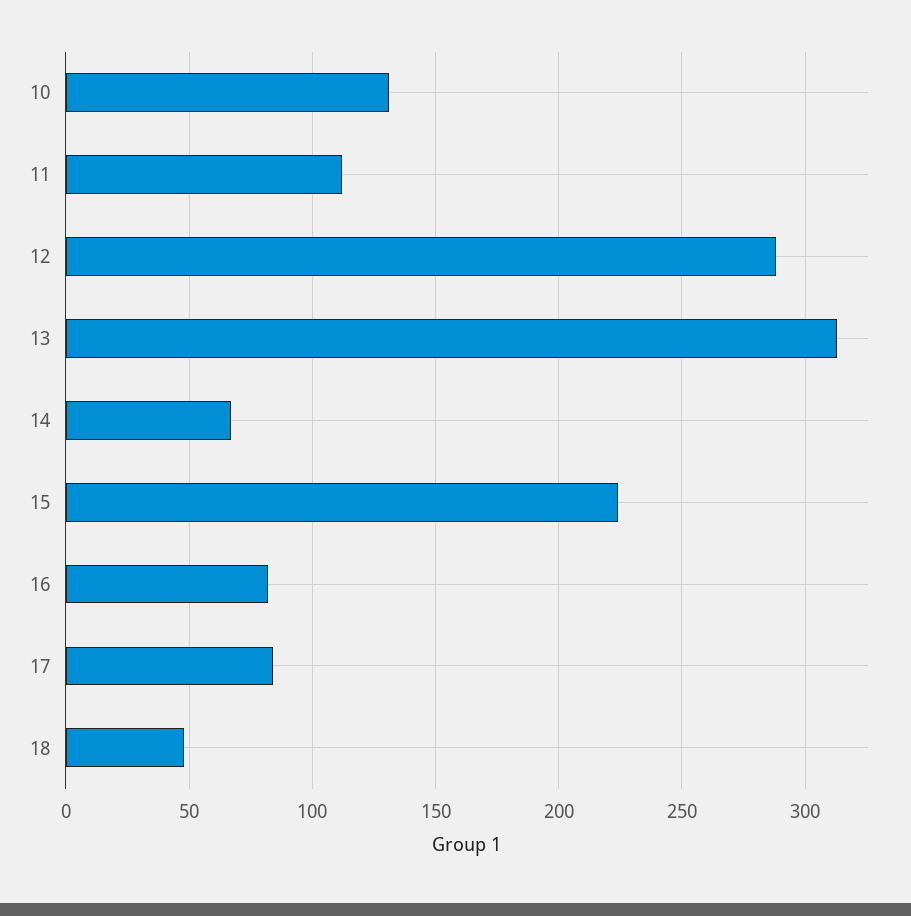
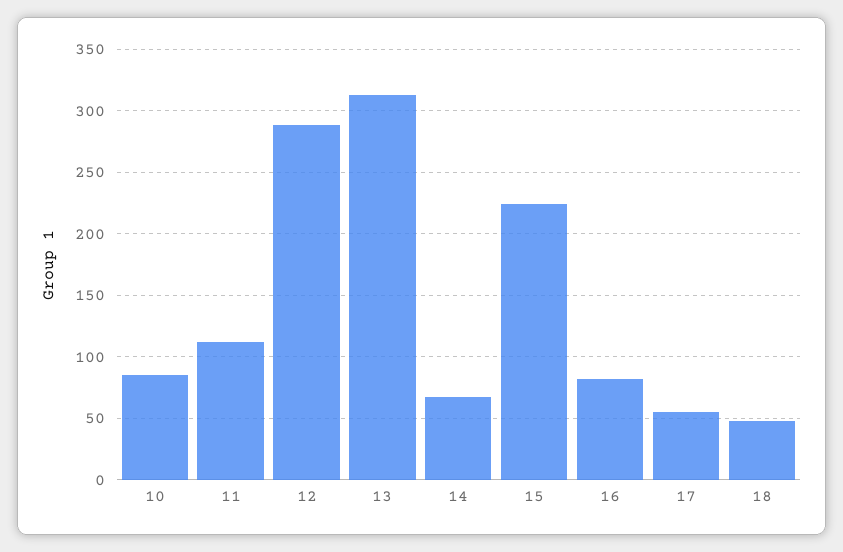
10: 130 -> 85
17: 85 -> 55

